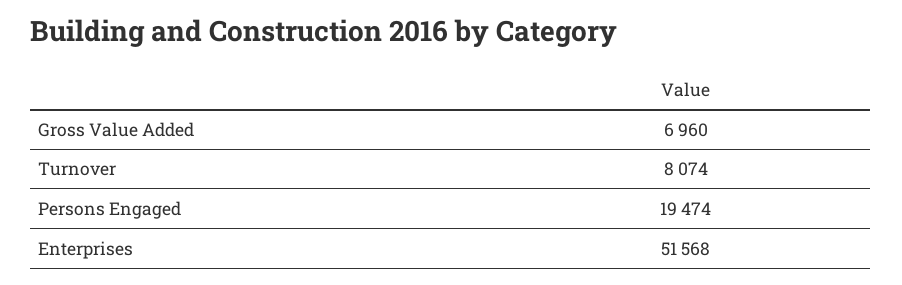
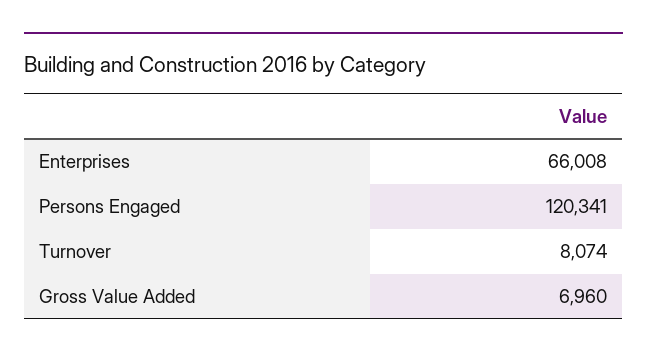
Persons Engaged: 19474 -> 120341
Enterprises: 51568 -> 66008

